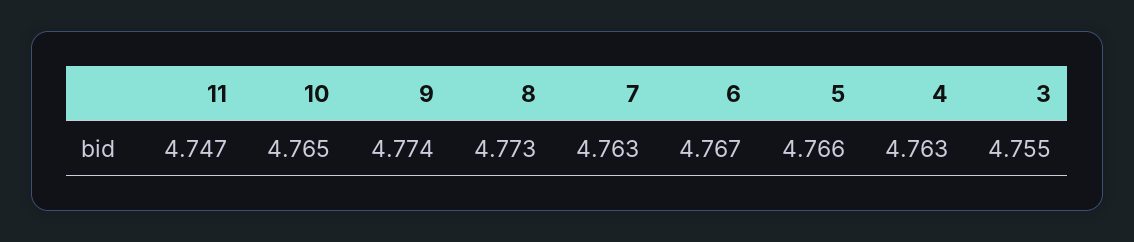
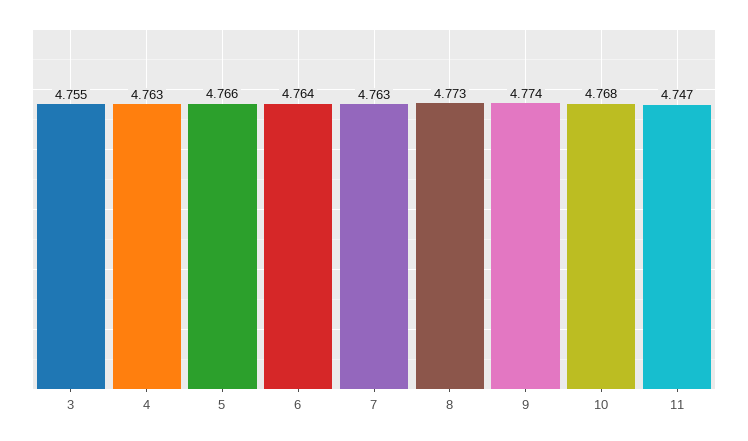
10: 4.765 -> 4.768
6: 4.767 -> 4.764

